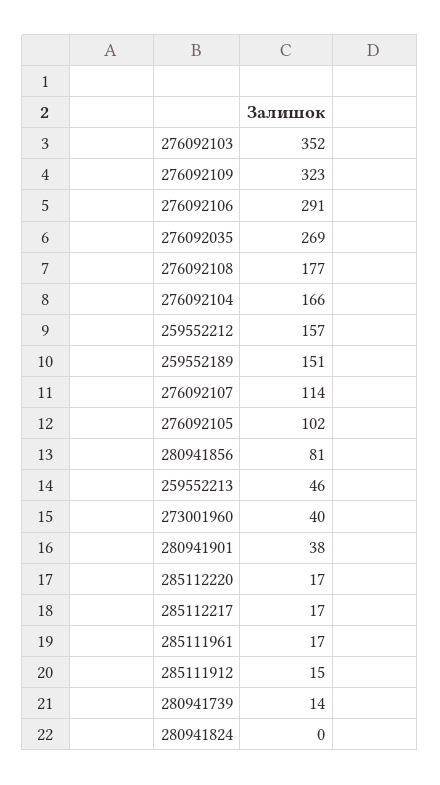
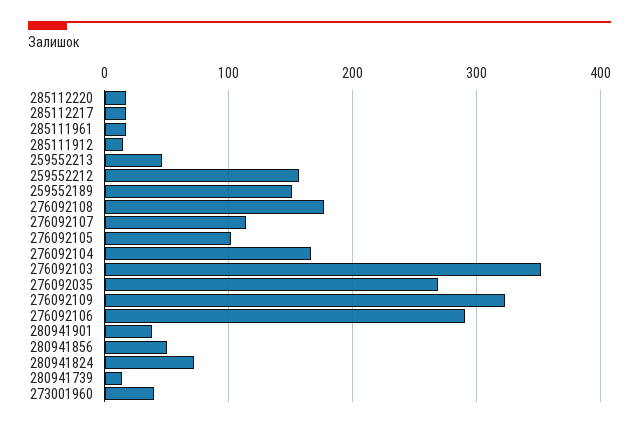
280941856: 81 -> 50
280941824: 0 -> 70

